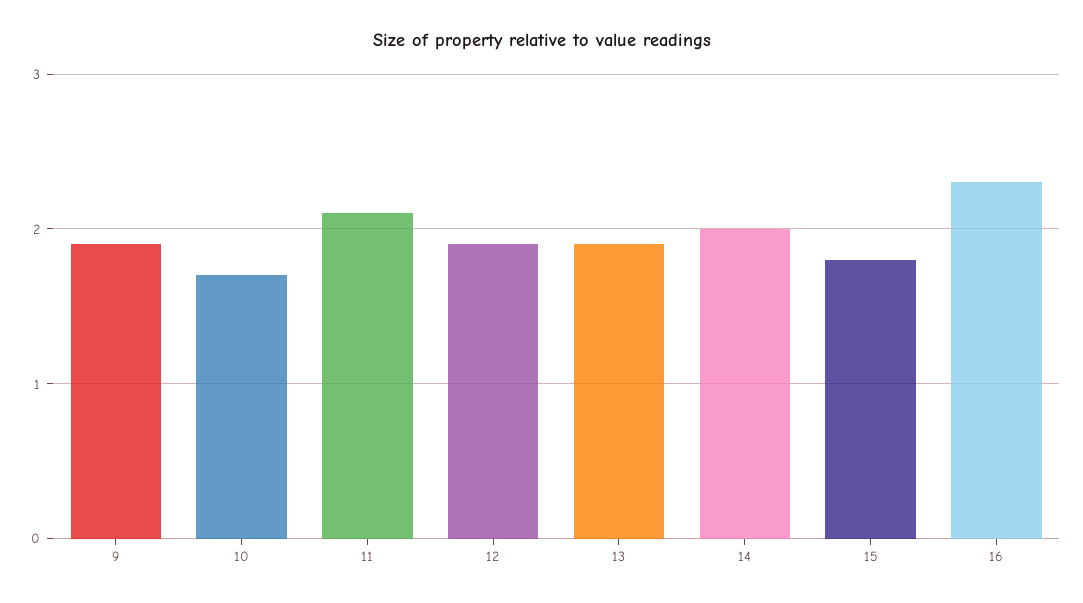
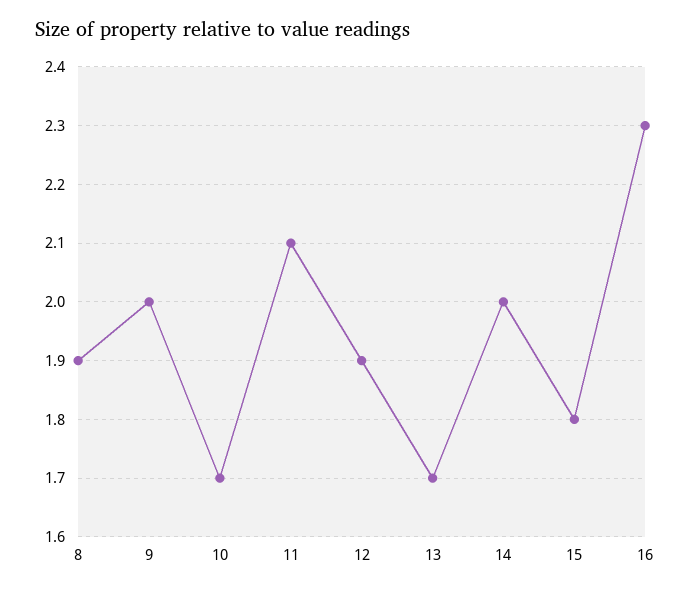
9: 1.9 -> 2
13: 1.9 -> 1.7
8: none -> 1.9

